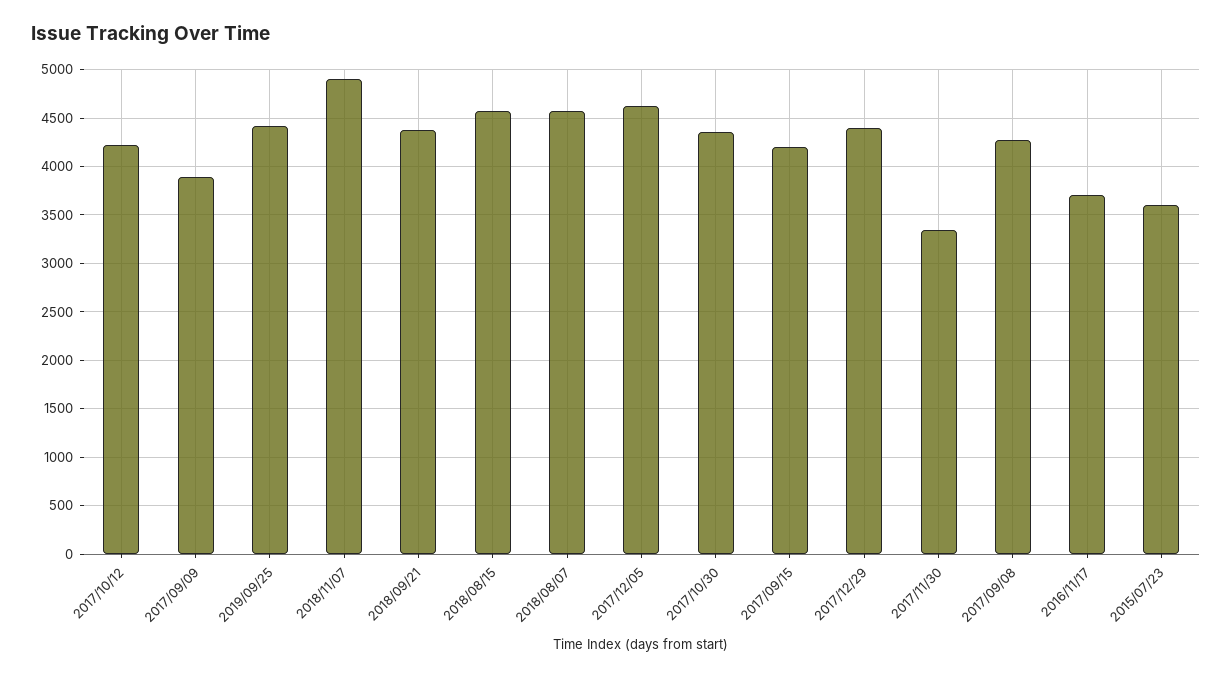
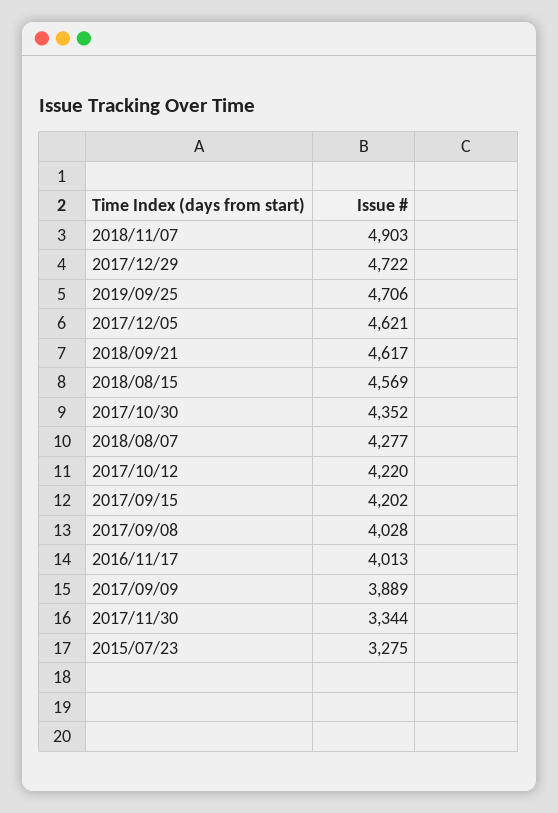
2019/09/25: 4400 -> 4706
2018/09/21: 4400 -> 4617
2018/08/07: 4600 -> 4277
2017/12/29: 4400 -> 4722
2017/09/08: 4300 -> 4028
2016/11/17: 3700 -> 4013
2015/07/23: 3600 -> 3275

